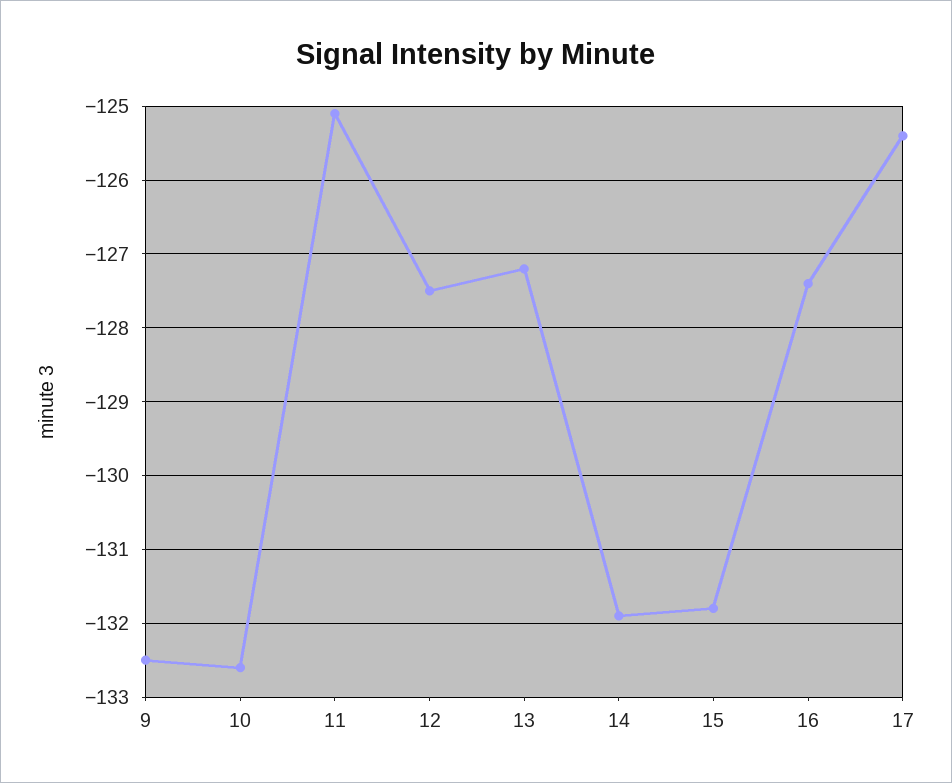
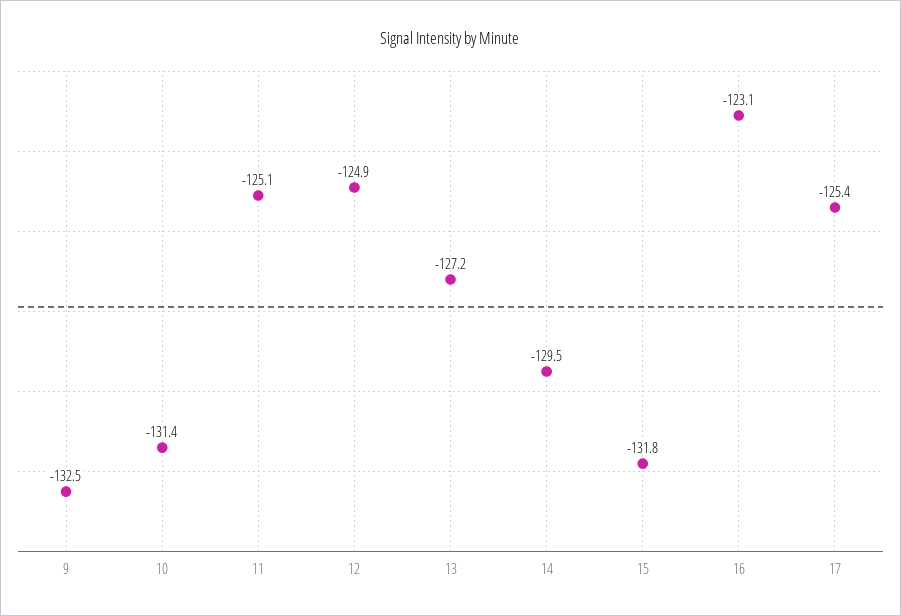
10: -132.6 -> -131.4
12: -127.5 -> -124.9
14: -131.9 -> -129.5
16: -127.4 -> -123.1

